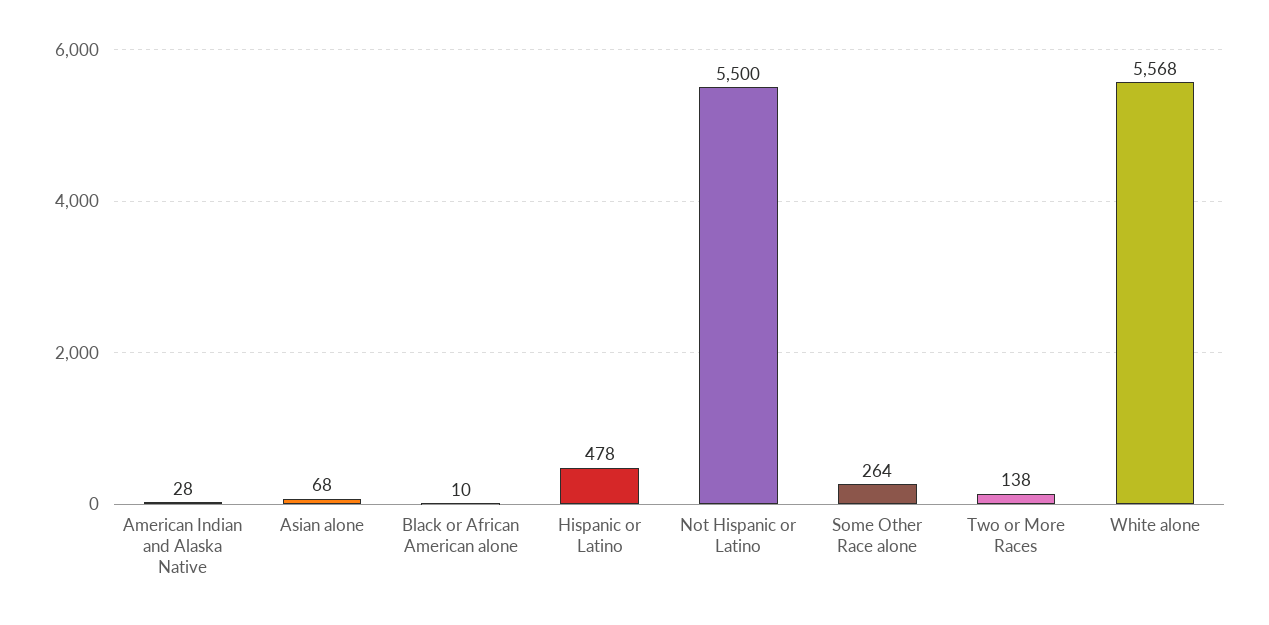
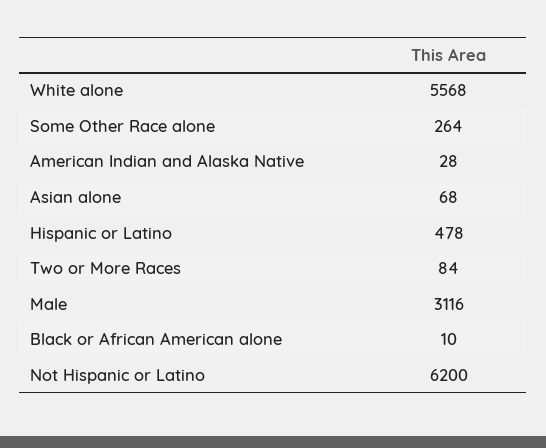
Not Hispanic or Latino: 5500 -> 6200
Two or More Races: 138 -> 84
Male: none -> 3116

